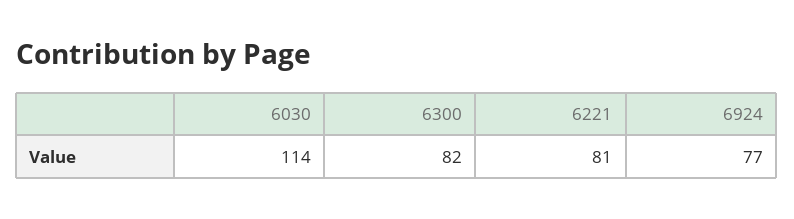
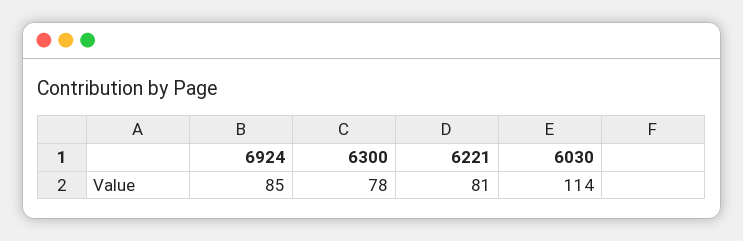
6300: 82 -> 78
6924: 77 -> 85

